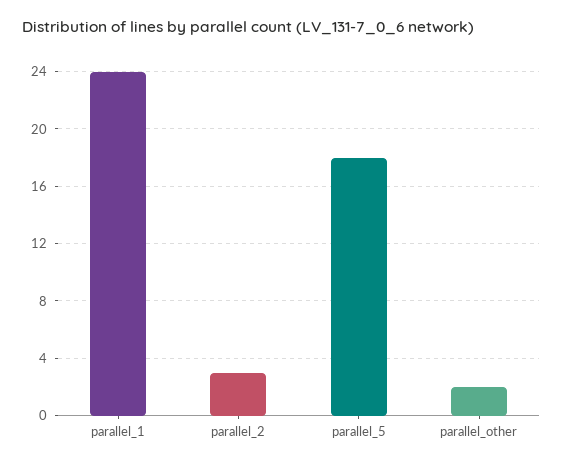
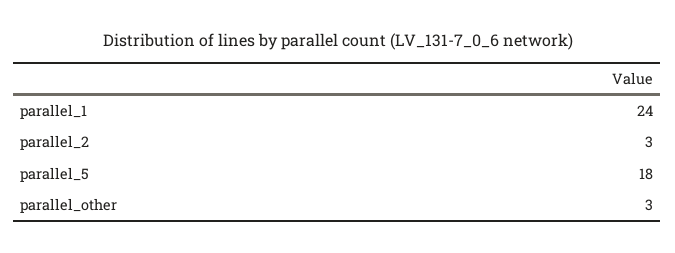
parallel_other: 2 -> 3

